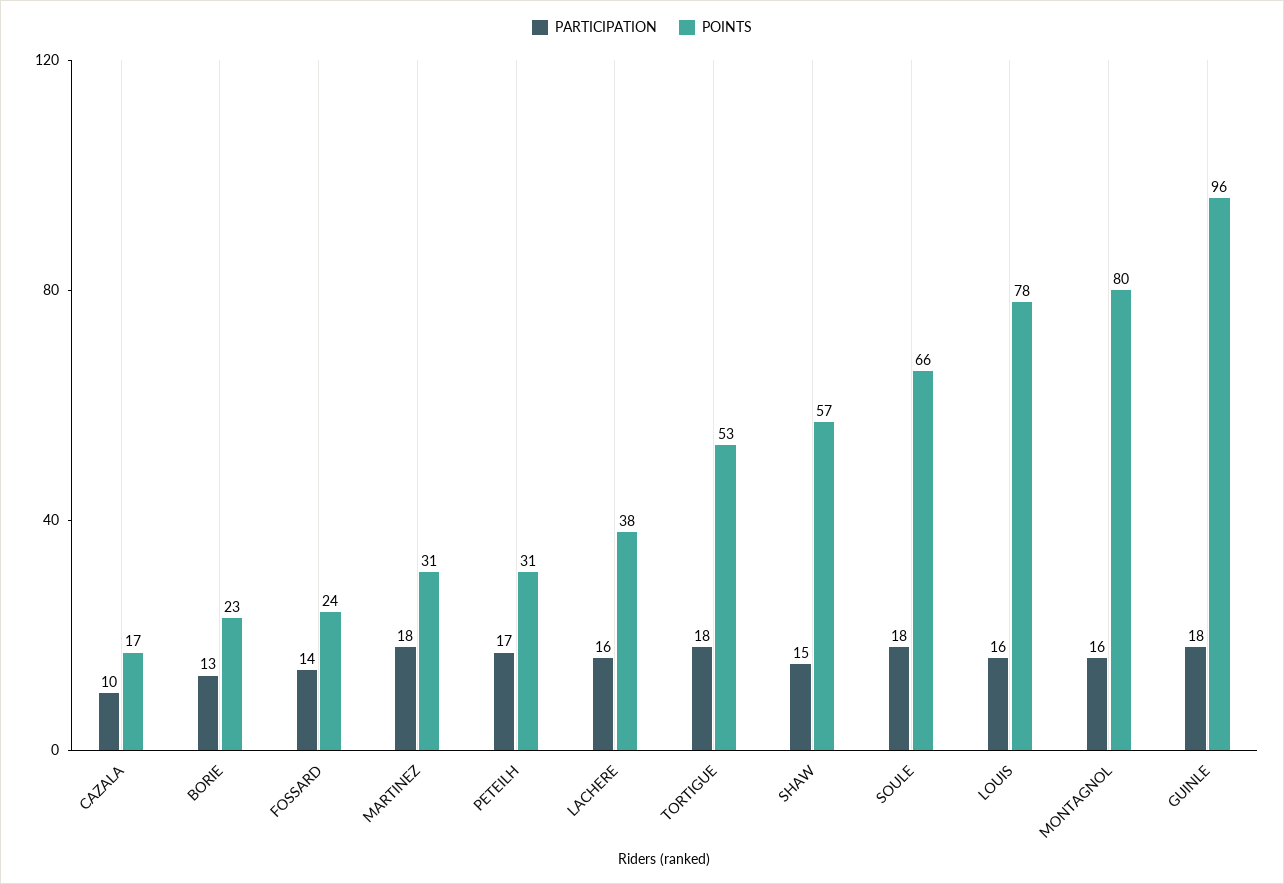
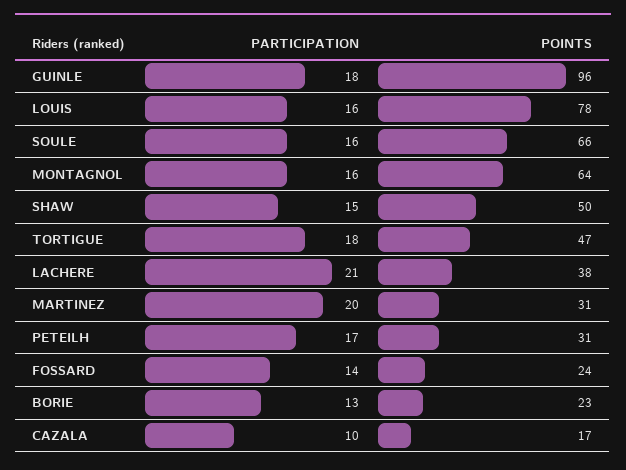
PARTICIPATION, MARTINEZ: 18 -> 20
PARTICIPATION, LACHERE: 16 -> 21
POINTS, TORTIGUE: 53 -> 47
POINTS, SHAW: 57 -> 50
PARTICIPATION, SOULE: 18 -> 16
POINTS, MONTAGNOL: 80 -> 64

